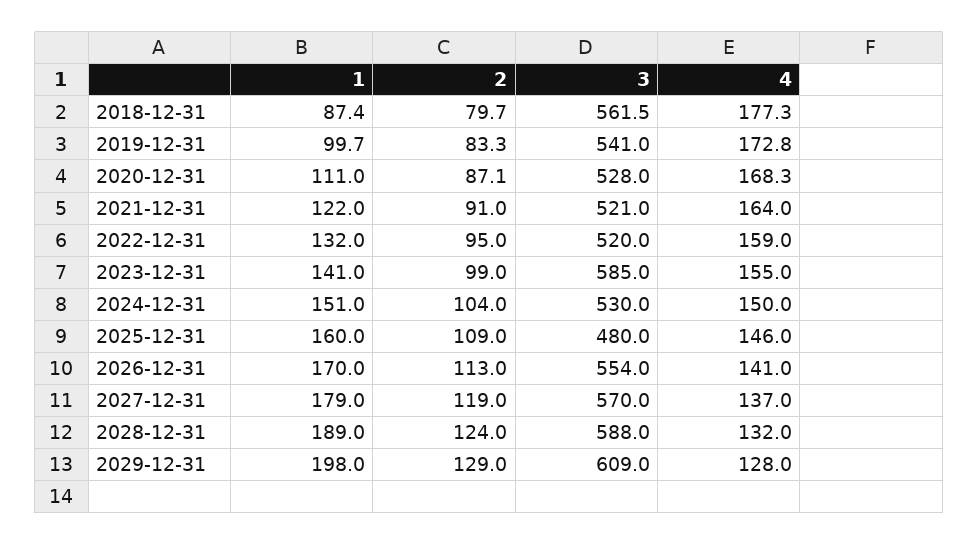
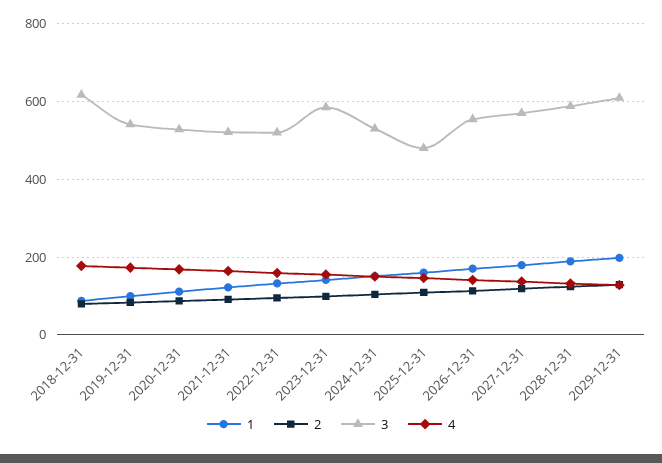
3, 2018-12-31: 561.5 -> 620

